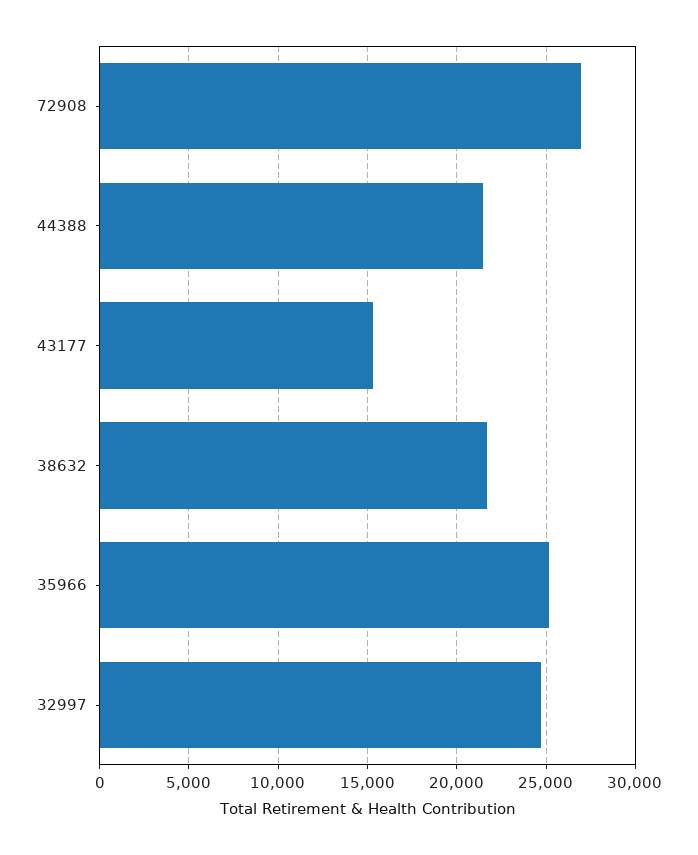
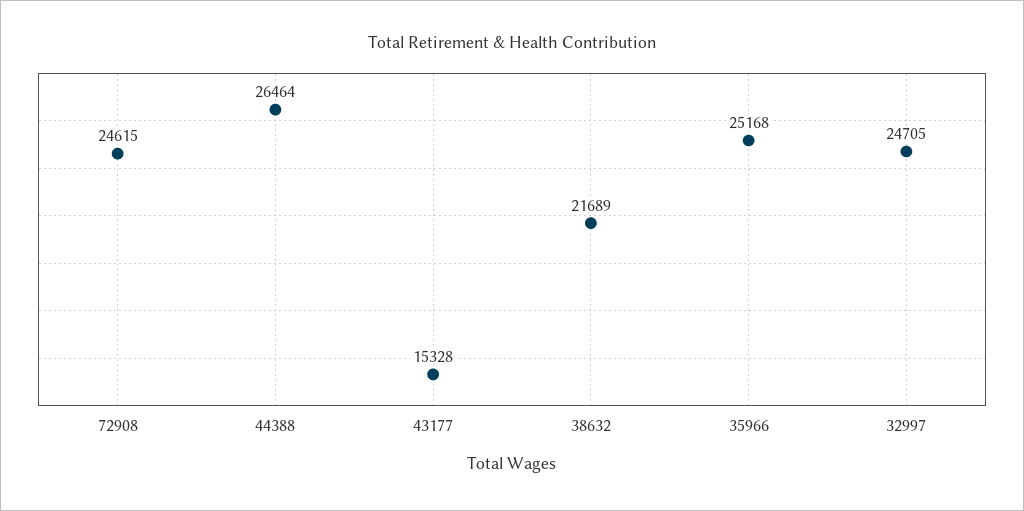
72908: 27000 -> 24615
44388: 21500 -> 26464

